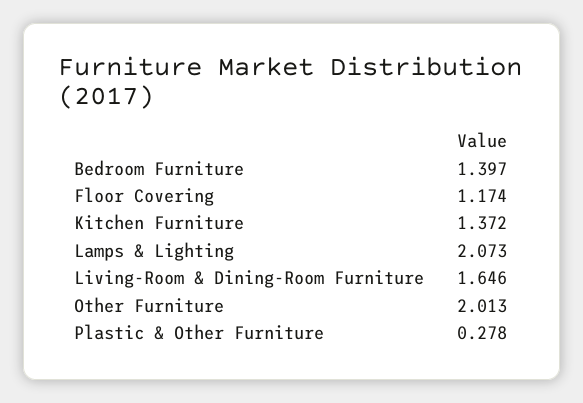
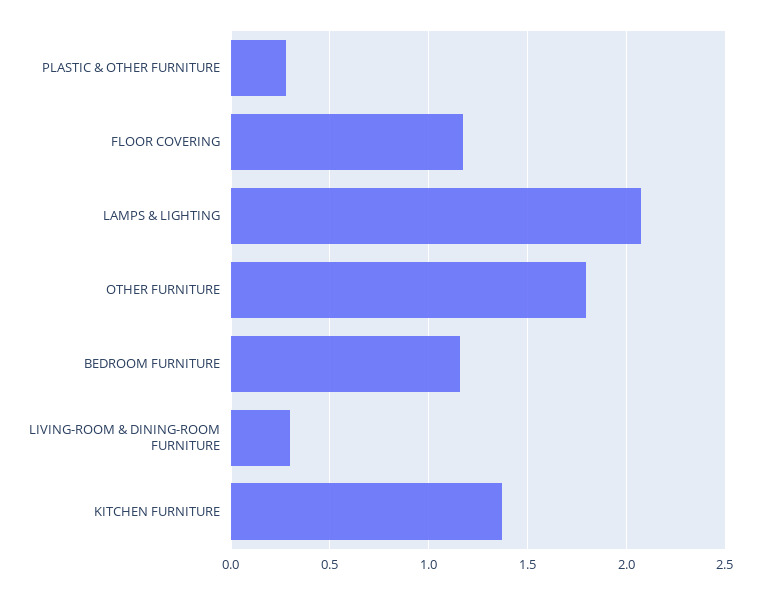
Bedroom Furniture: 1.397 -> 1.15
Living-Room & Dining-Room Furniture: 1.646 -> 0.3
Other Furniture: 2.013 -> 1.8

